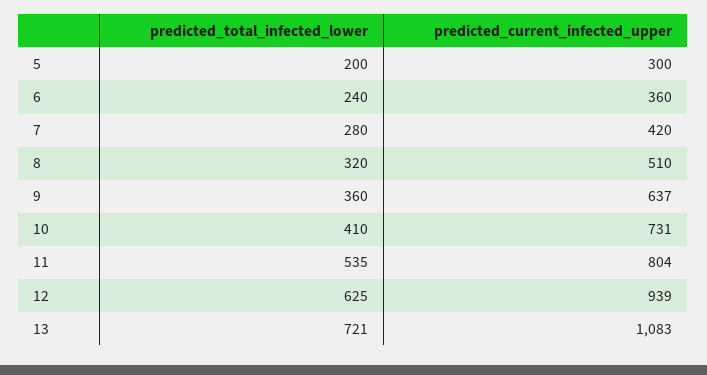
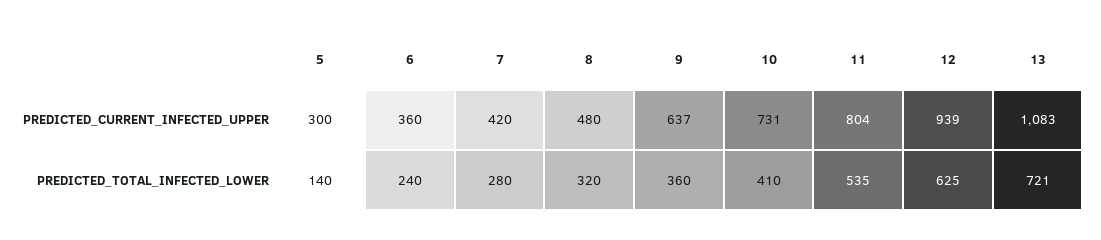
predicted_total_infected_lower, 5: 200 -> 140
predicted_current_infected_upper, 8: 510 -> 480

